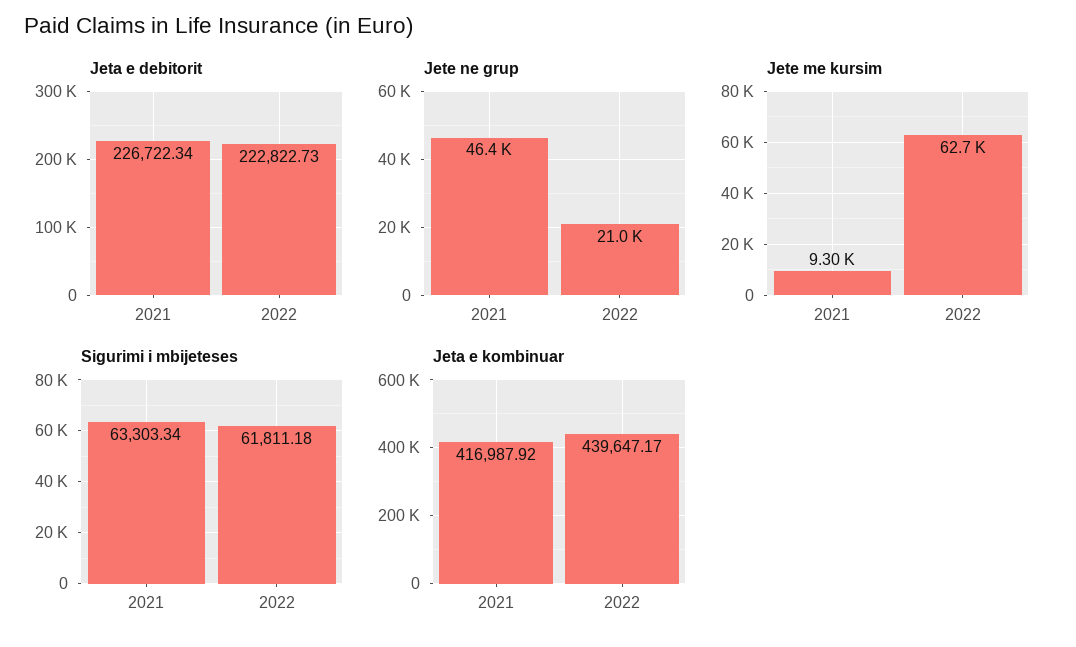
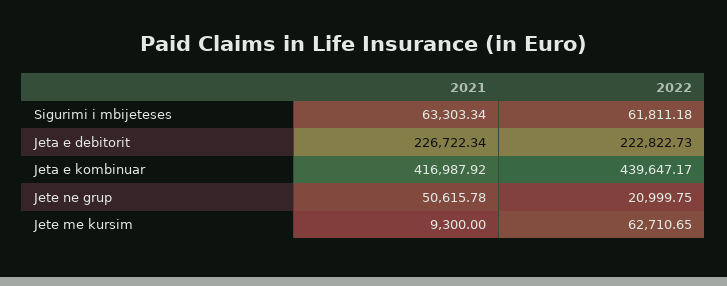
Jete ne grup, 2021: 46400 -> 50615.78

